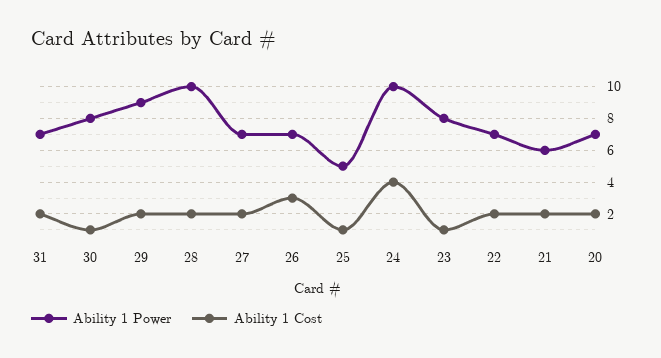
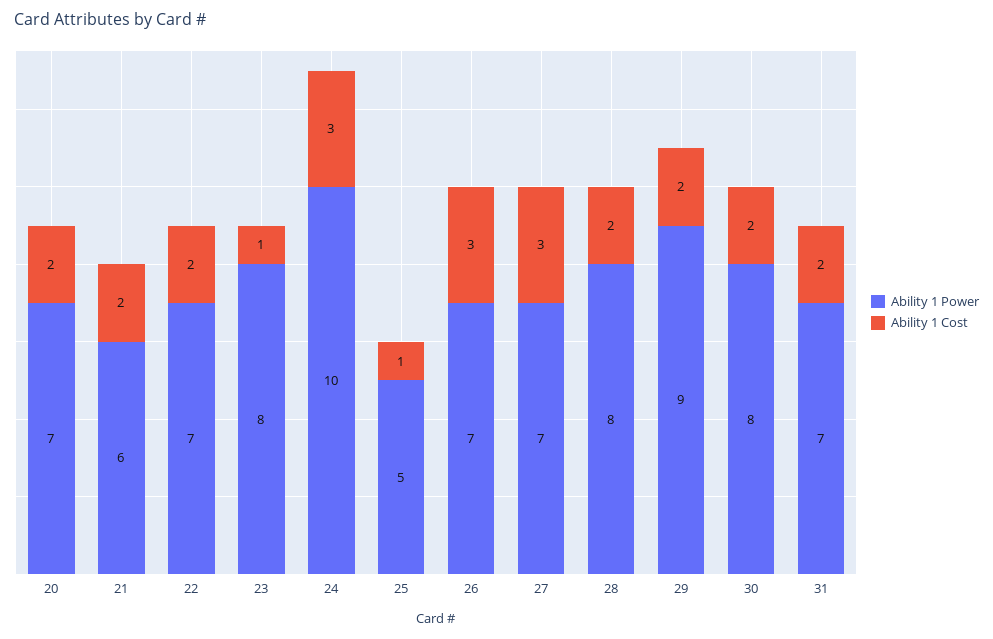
Ability 1 Cost, 30: 1 -> 2
Ability 1 Power, 28: 10 -> 8
Ability 1 Cost, 27: 2 -> 3
Ability 1 Cost, 24: 4 -> 3

